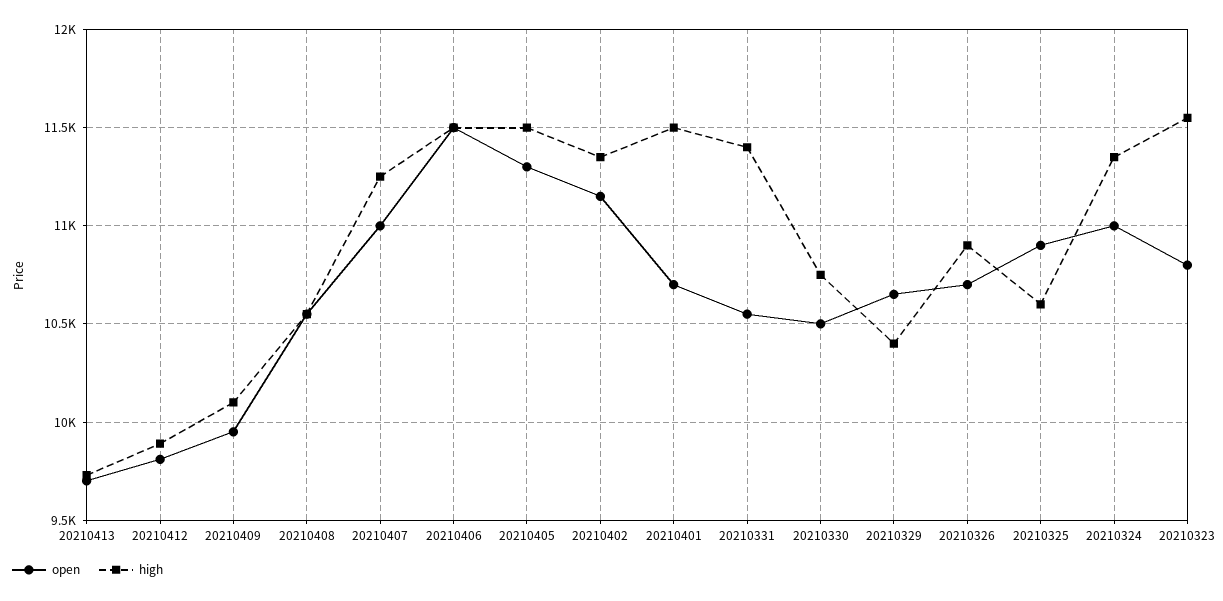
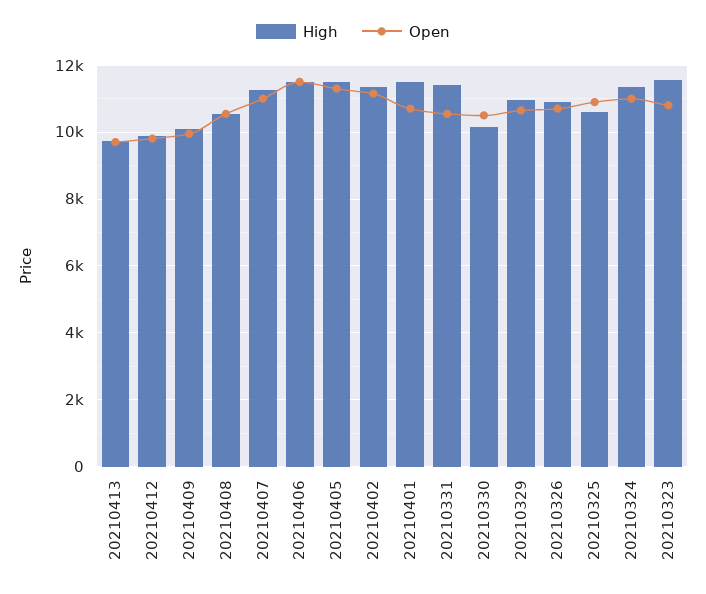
high, 20210330: 10750 -> 10200
high, 20210329: 10400 -> 11000

